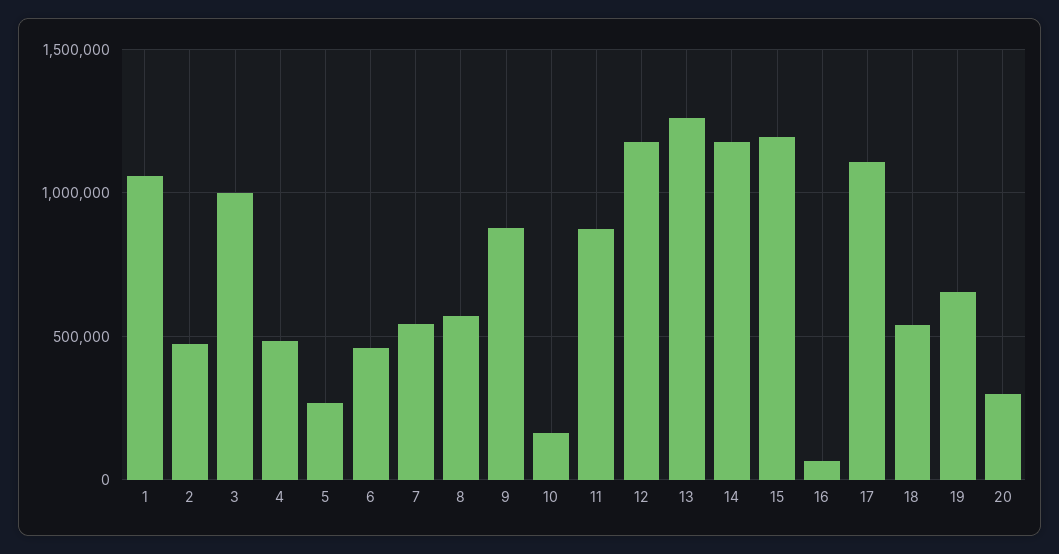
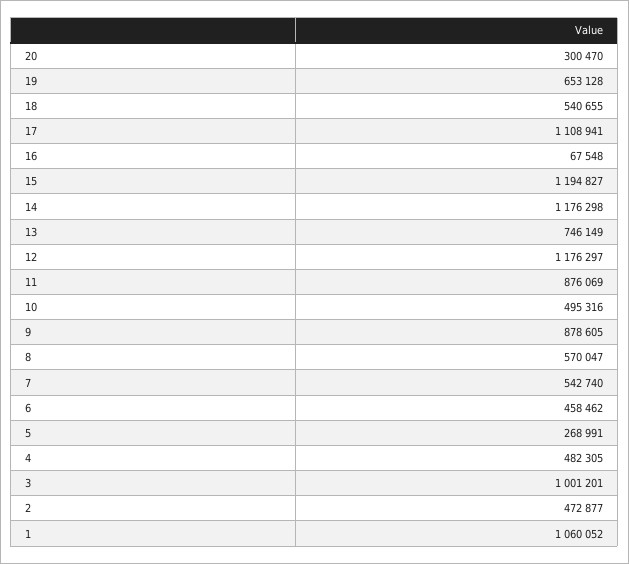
10: 150000 -> 495316
13: 1250000 -> 746149

